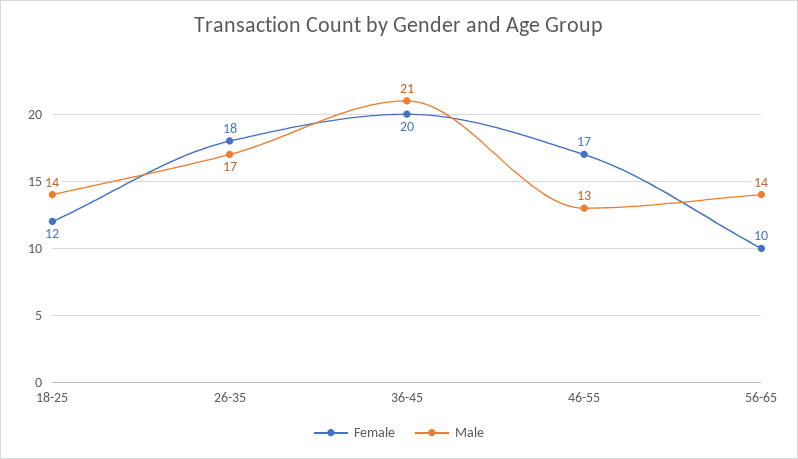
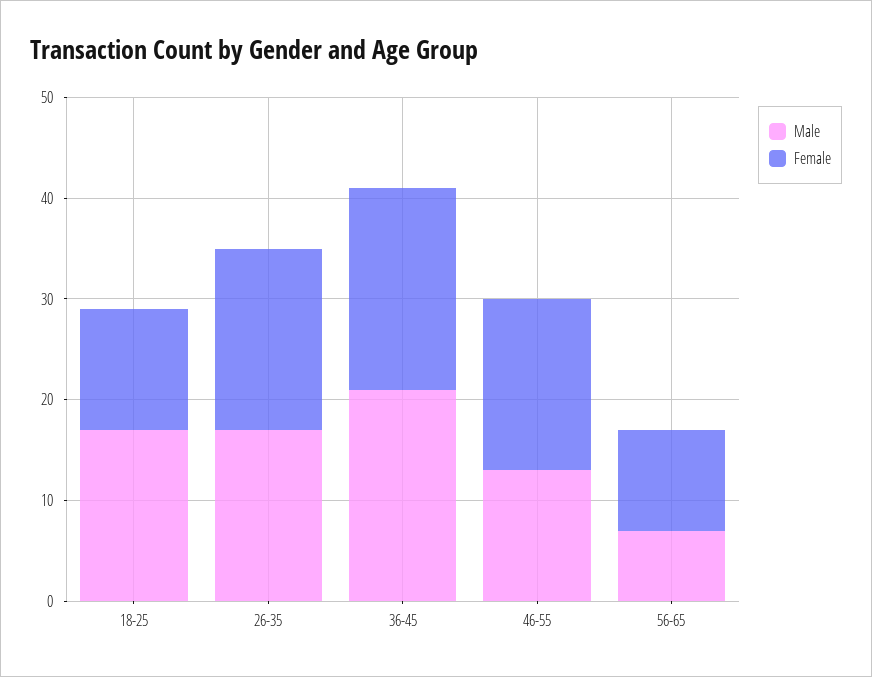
Male, 18-25: 14 -> 17
Male, 56-65: 14 -> 7

